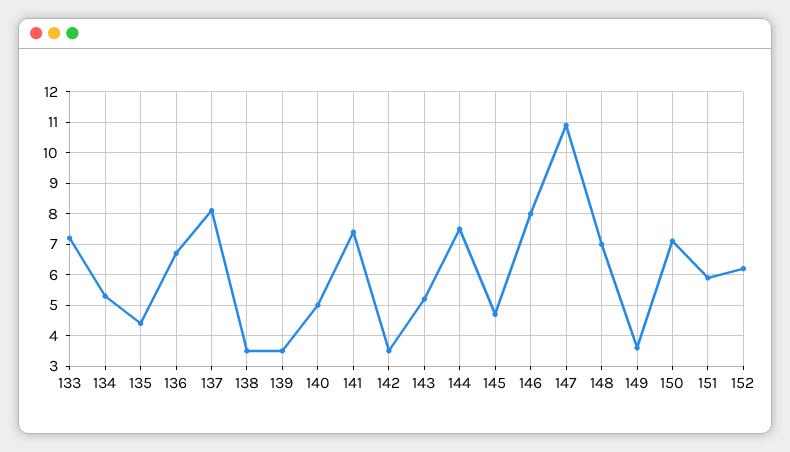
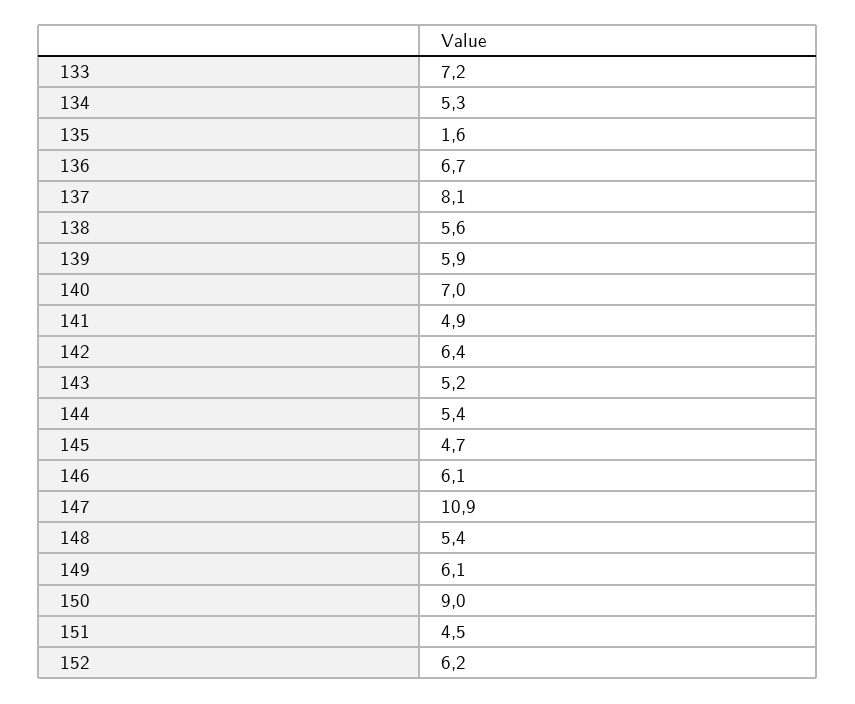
135: 4.5 -> 1.6
138: 3.5 -> 5.6
139: 3.5 -> 5.9
140: 5 -> 7
141: 7.5 -> 4.9
142: 3.5 -> 6.4
144: 7.5 -> 5.4
146: 8 -> 6.1
148: 7 -> 5.4
149: 3.5 -> 6.1
150: 7 -> 9
151: 6 -> 4.5

